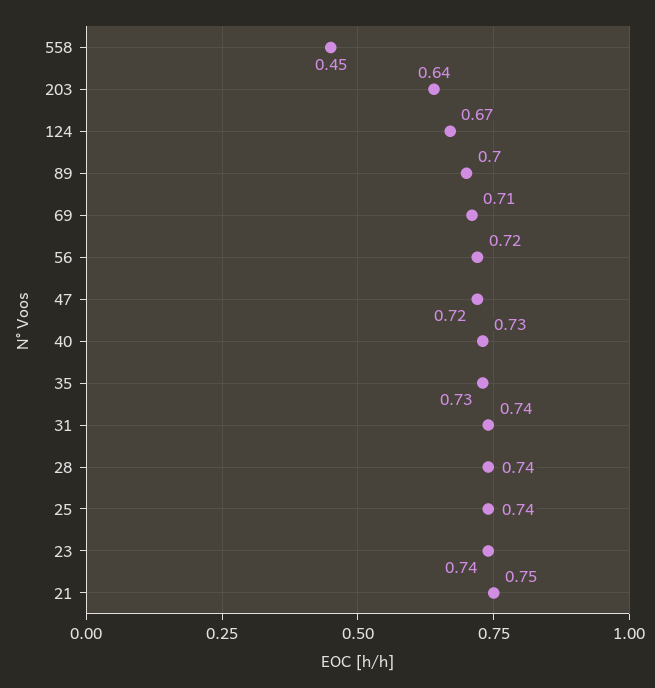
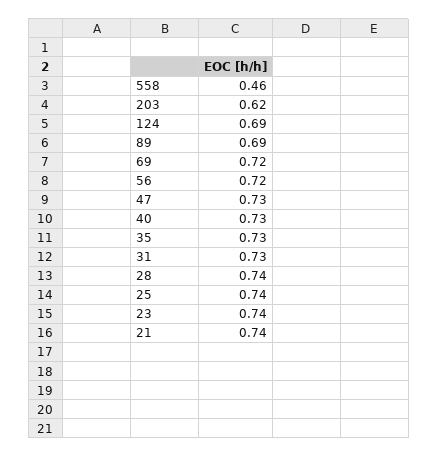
558: 0.45 -> 0.46
203: 0.64 -> 0.62
124: 0.67 -> 0.69
89: 0.7 -> 0.69
69: 0.71 -> 0.72
47: 0.72 -> 0.73
31: 0.74 -> 0.73
21: 0.75 -> 0.74

